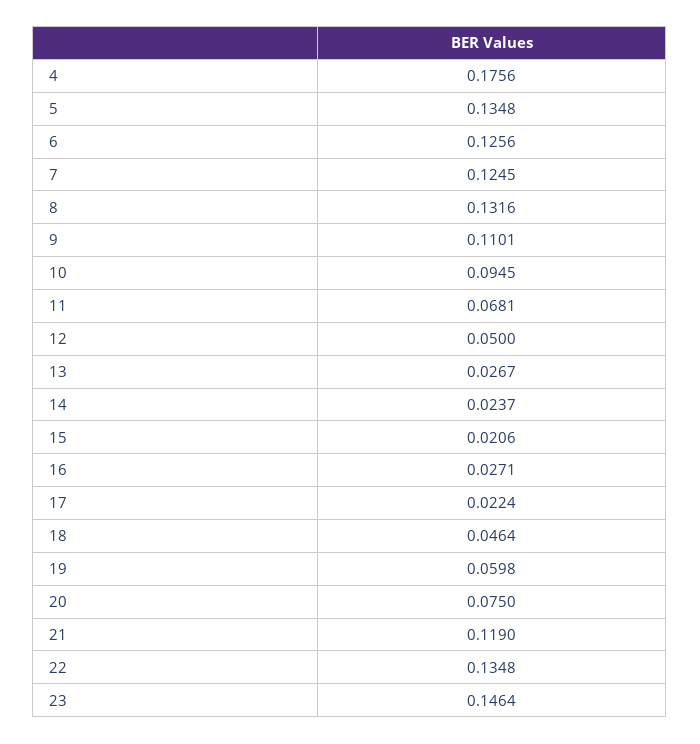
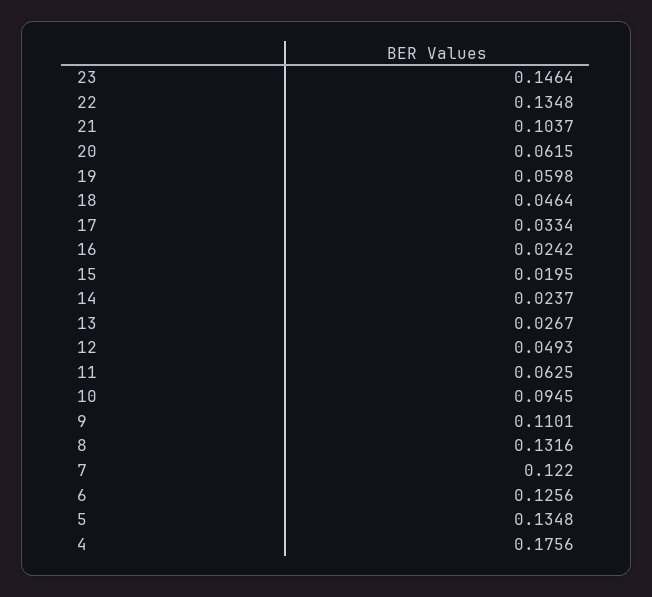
7: 0.1245 -> 0.122
11: 0.0681 -> 0.0625
12: 0.05 -> 0.0493
15: 0.0206 -> 0.0195
16: 0.0271 -> 0.0242
17: 0.0224 -> 0.0334
20: 0.075 -> 0.0615
21: 0.119 -> 0.1037

